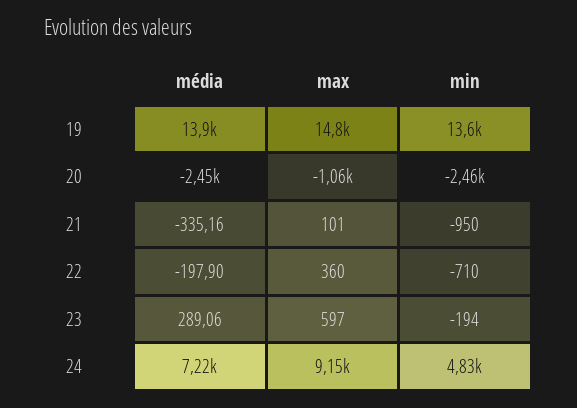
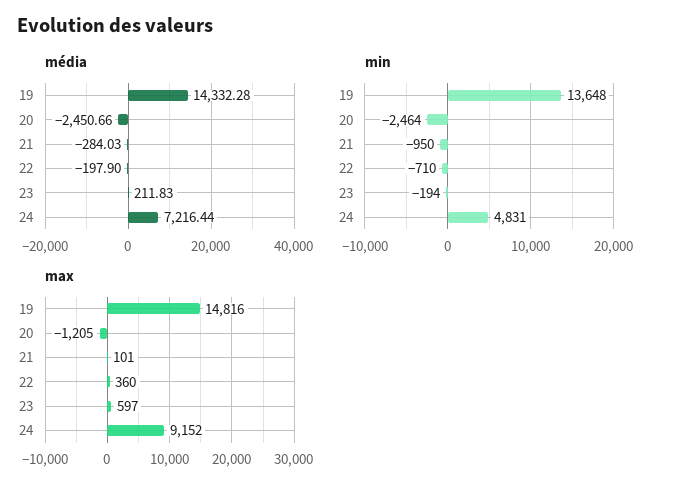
média, 19: 13900 -> 14332.28
max, 20: -1060 -> -1205
média, 21: -335.16 -> -284.03
média, 23: 289.06 -> 211.83

